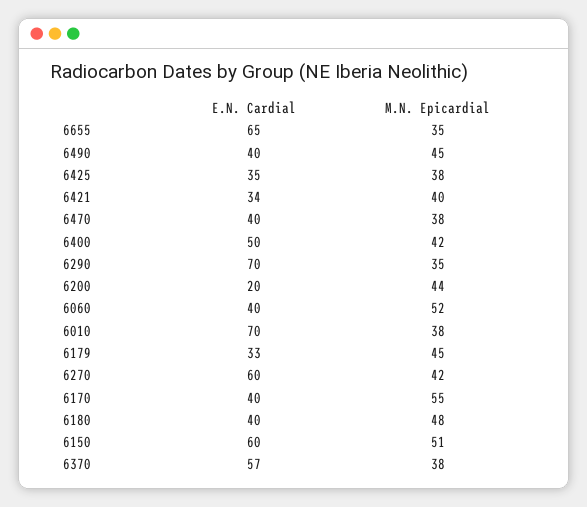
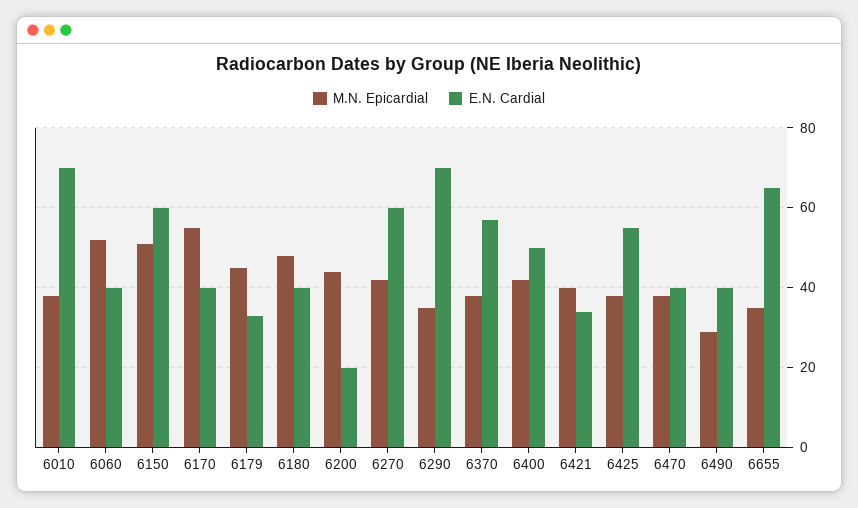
M.N. Epicardial, 6490: 45 -> 30
E.N. Cardial, 6425: 35 -> 55

